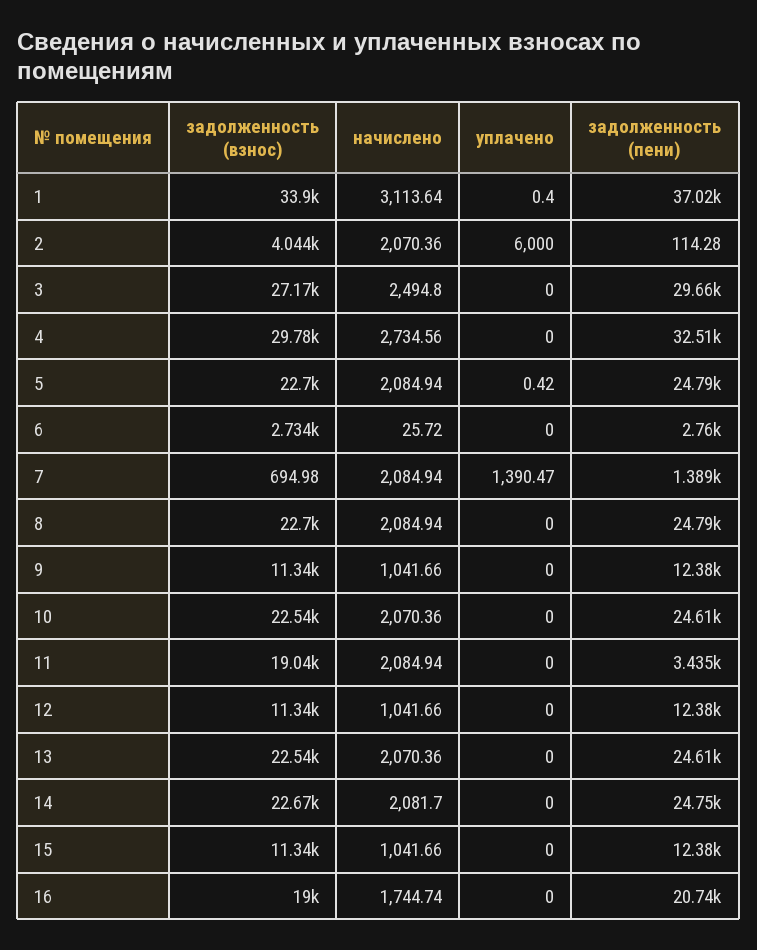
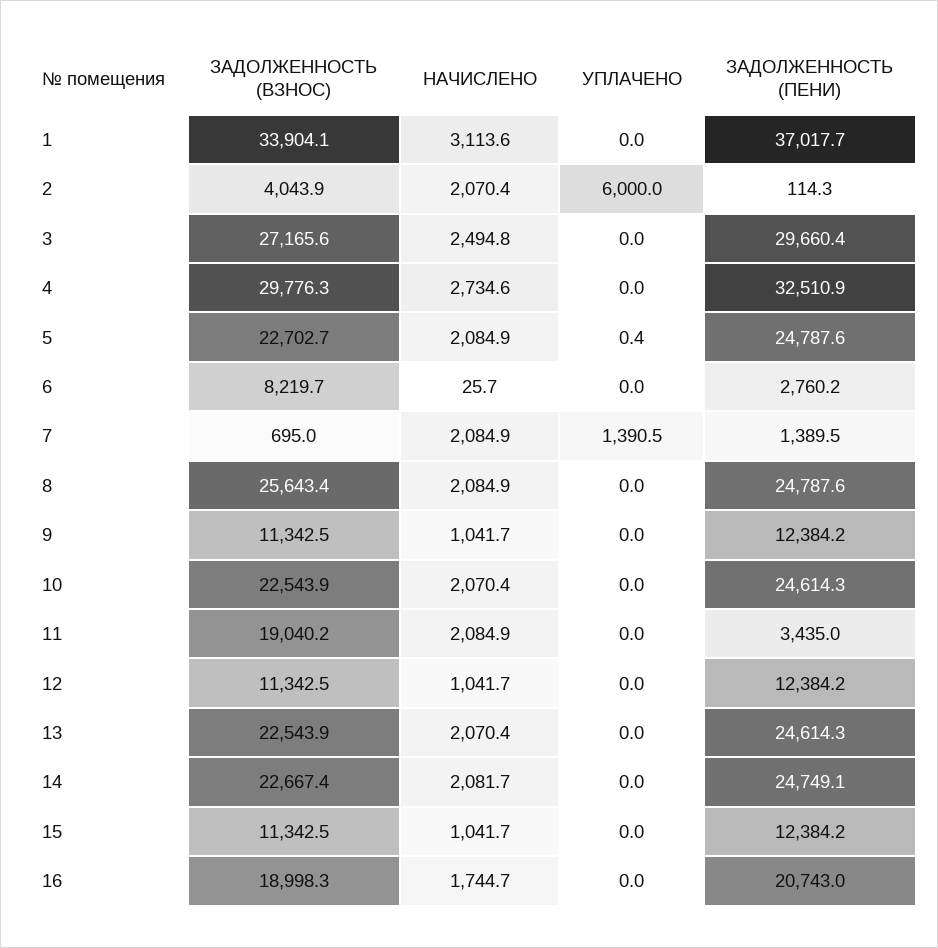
уплачено, 1: 0.4 -> 0
задолженность (взнос), 6: 2734 -> 8219.7
задолженность (взнос), 8: 22700 -> 25643.4

